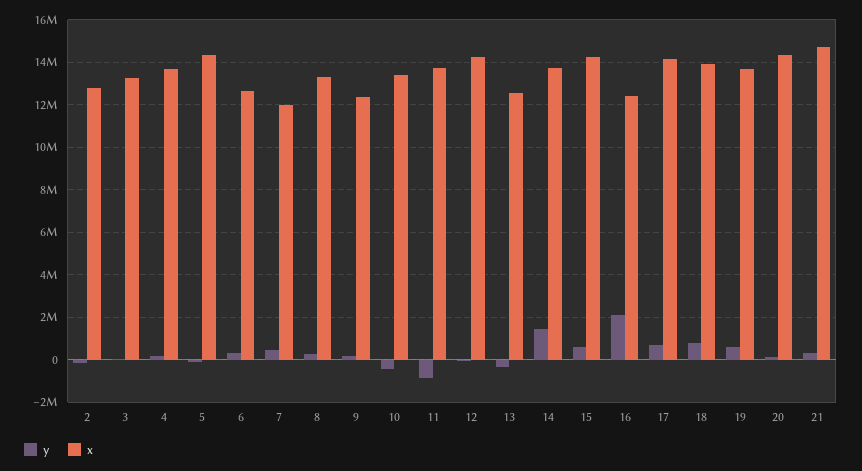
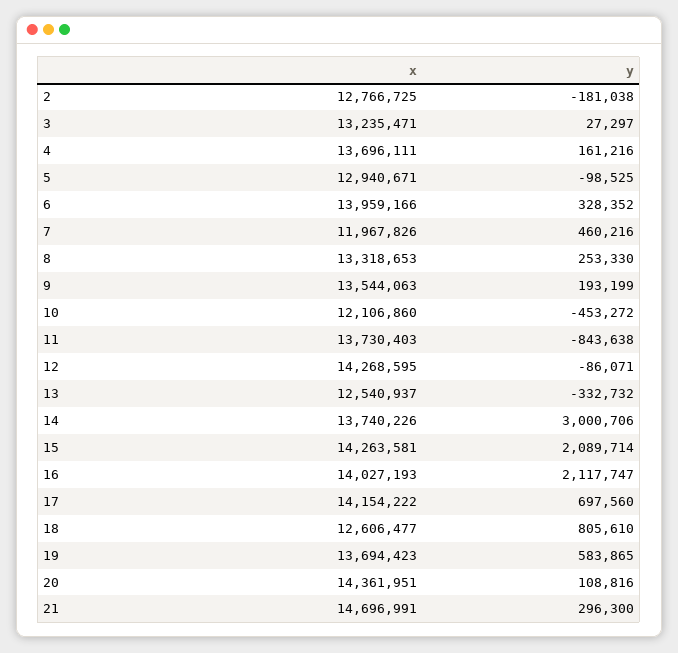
x, 5: 14500000 -> 12940671
x, 6: 12500000 -> 13959166
x, 9: 12500000 -> 13544063
x, 10: 13500000 -> 12106860
y, 14: 1500000 -> 3000706
y, 15: 500000 -> 2089714
x, 16: 12500000 -> 14027193
x, 18: 14000000 -> 12606477

